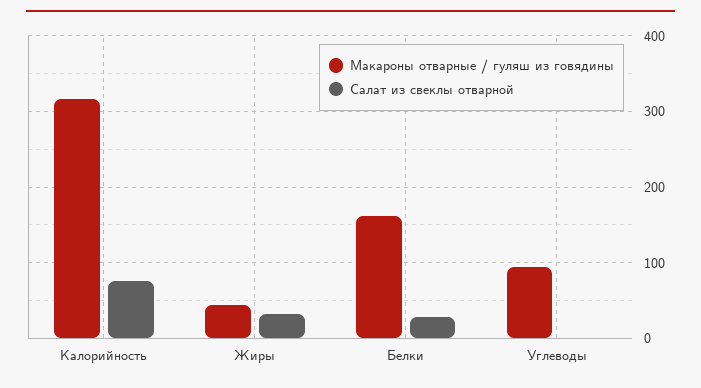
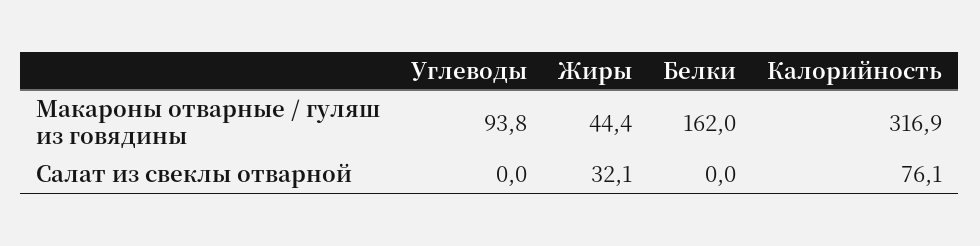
Салат из свеклы отварной, Белки: 30 -> 0

